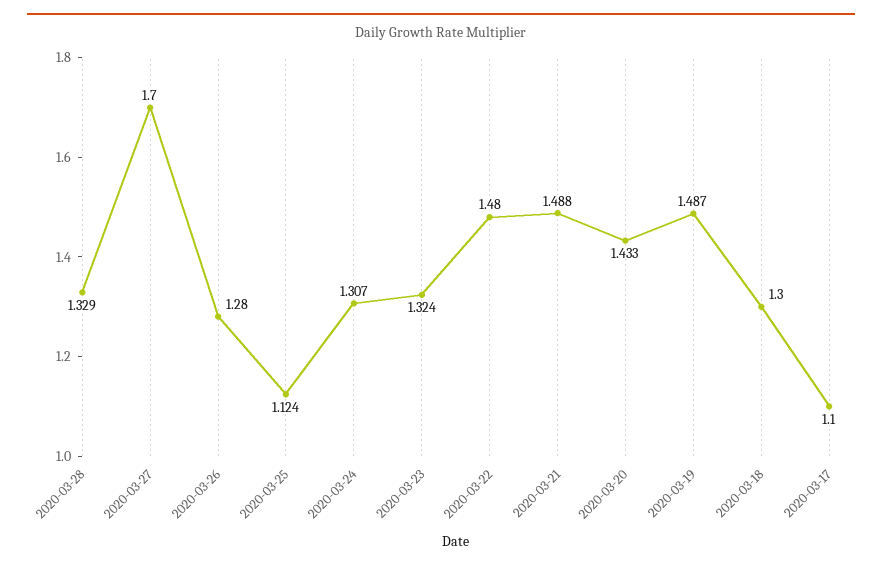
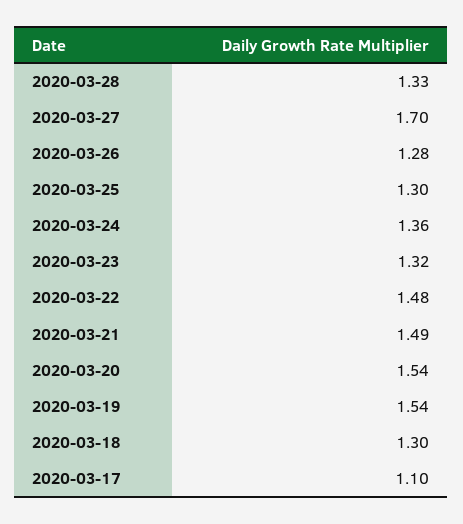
2020-03-25: 1.124 -> 1.3
2020-03-24: 1.307 -> 1.36
2020-03-20: 1.433 -> 1.54
2020-03-19: 1.487 -> 1.54

